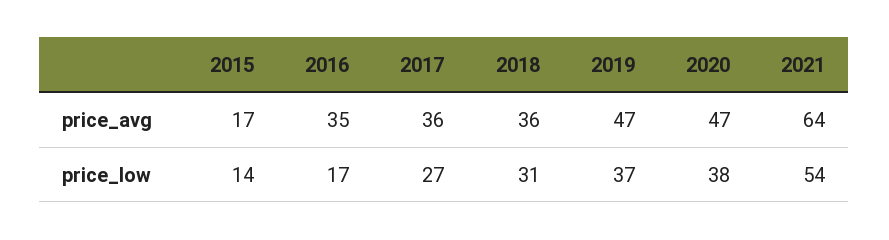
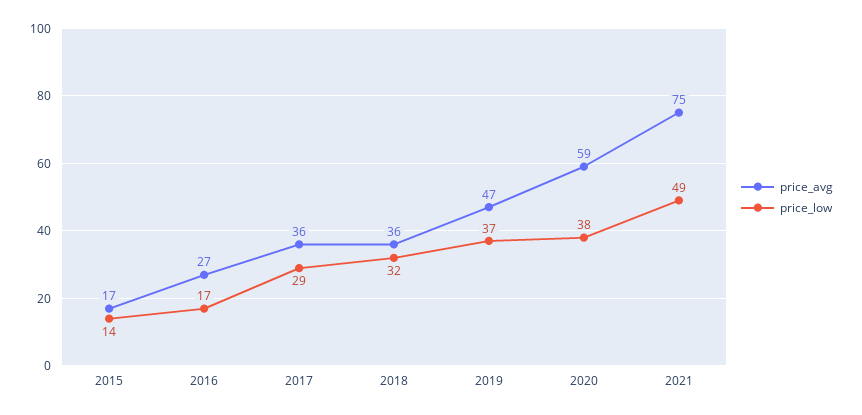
price_avg, 2016: 35 -> 27
price_avg, 2020: 47 -> 59
price_avg, 2021: 64 -> 75
price_low, 2017: 27 -> 29
price_low, 2018: 31 -> 32
price_low, 2021: 54 -> 49

